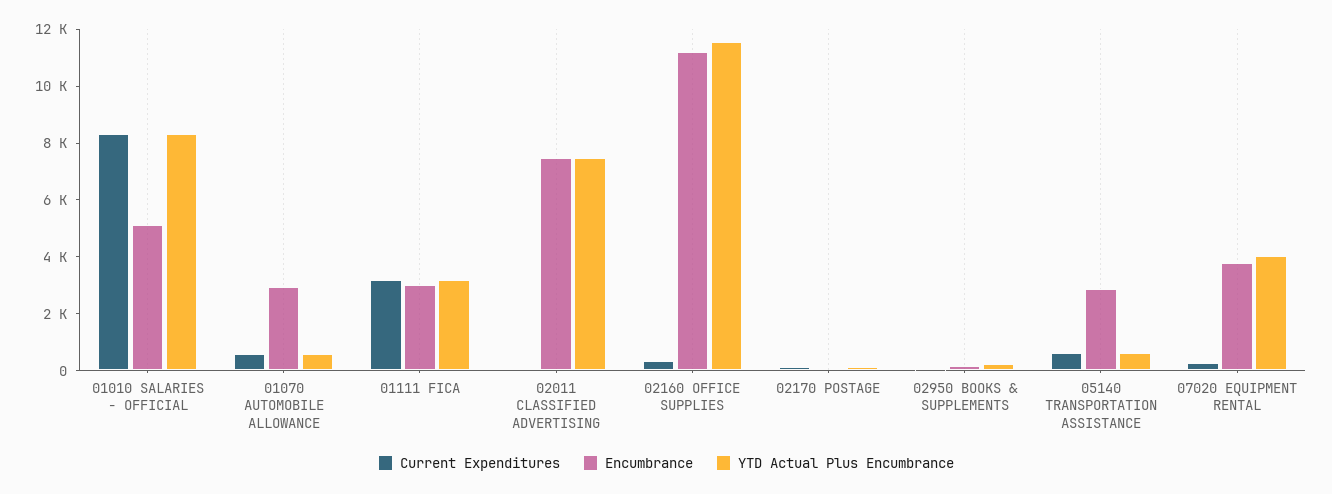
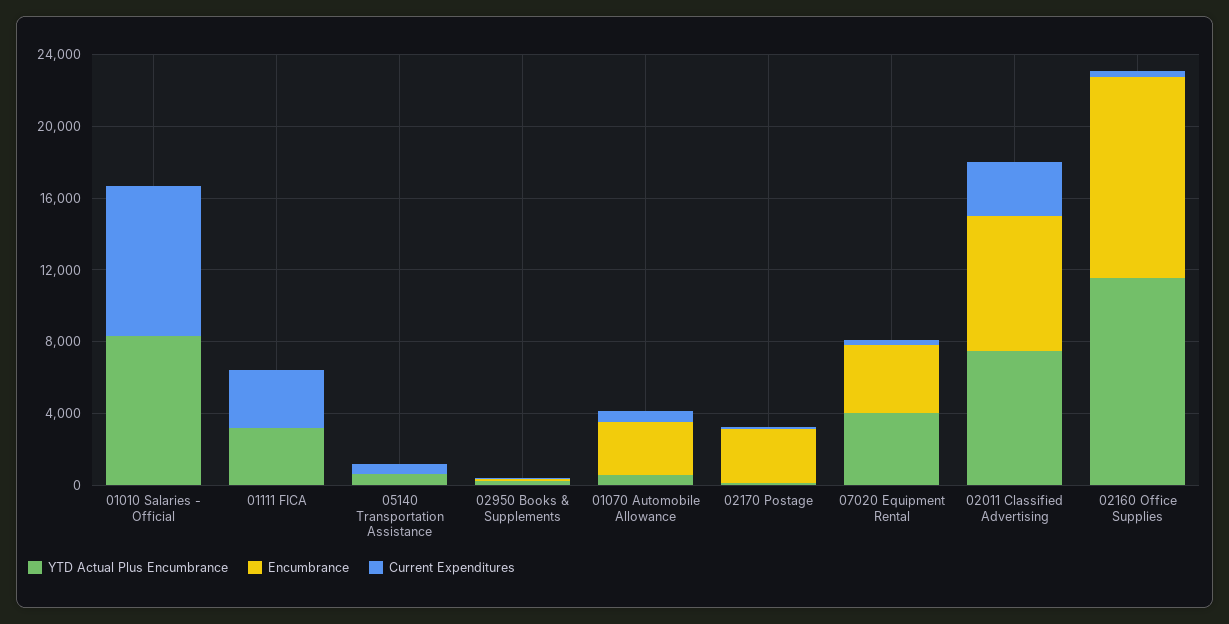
Encumbrance, 01010 SALARIES - OFFICIAL: 5000 -> 0
Encumbrance, 01111 FICA: 3000 -> 0
Current Expenditures, 02011 CLASSIFIED ADVERTISING: 0 -> 3000
Encumbrance, 02170 POSTAGE: 0 -> 3000
Encumbrance, 05140 TRANSPORTATION ASSISTANCE: 3000 -> 0

